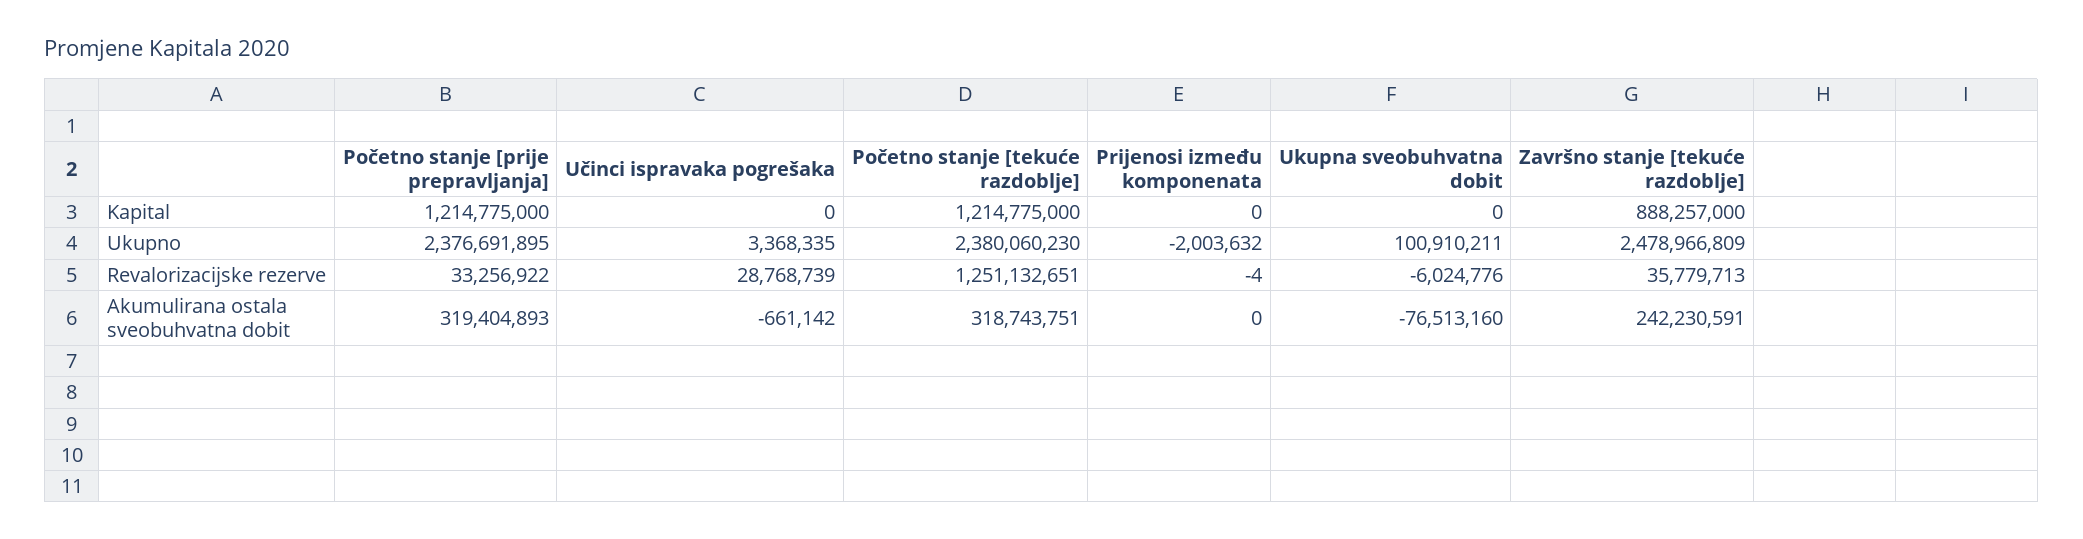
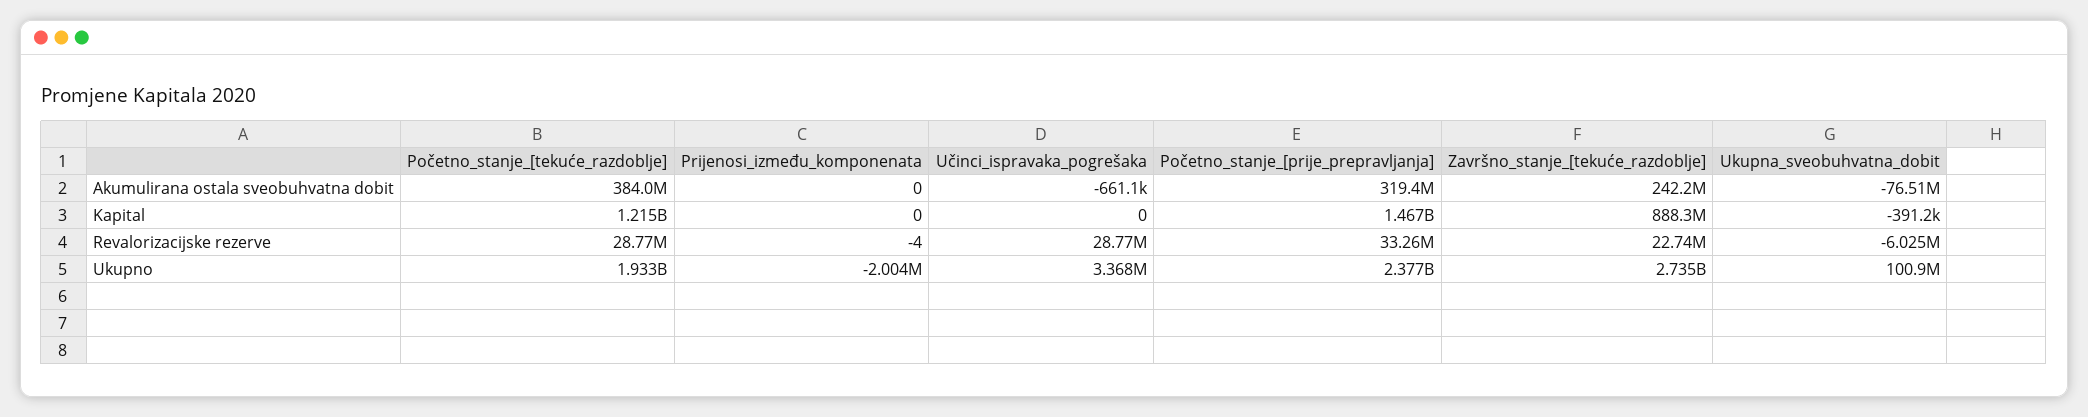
Početno stanje [prije prepravljanja], Kapital: 1214775000 -> 1467000000
Ukupna sveobuhvatna dobit, Kapital: 0 -> -391200
Početno stanje [tekuće razdoblje], Ukupno: 2380060230 -> 1933000000
Završno stanje [tekuće razdoblje], Ukupno: 2478966809 -> 2735000000
Početno stanje [tekuće razdoblje], Revalorizacijske rezerve: 1251132651 -> 28770000
Završno stanje [tekuće razdoblje], Revalorizacijske rezerve: 35779713 -> 22740000
Početno stanje [tekuće razdoblje], Akumulirana ostala sveobuhvatna dobit: 318743751 -> 384000000

